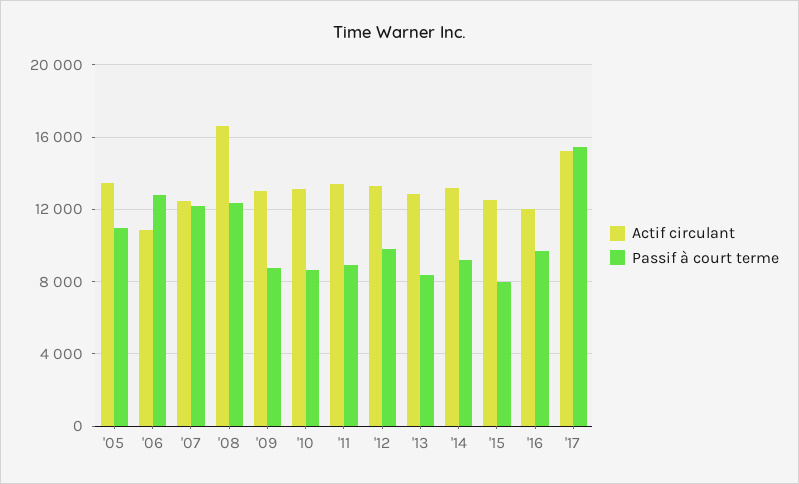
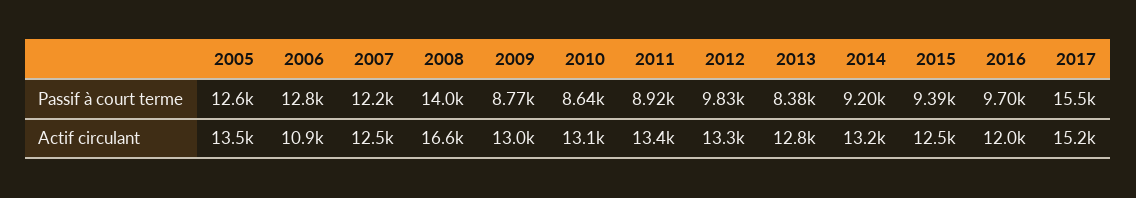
Passif à court terme, '05: 11000 -> 12600
Passif à court terme, '08: 12500 -> 14000
Passif à court terme, '15: 8000 -> 9390

